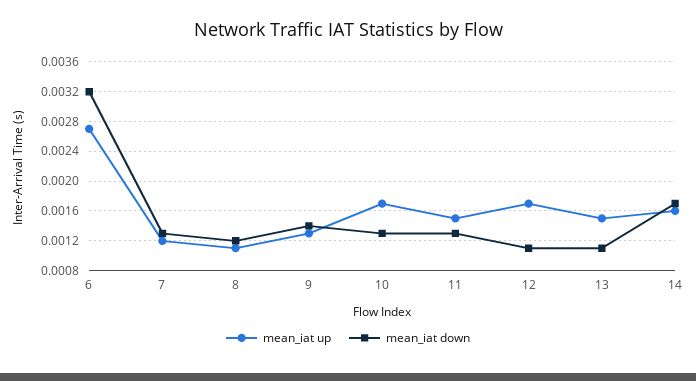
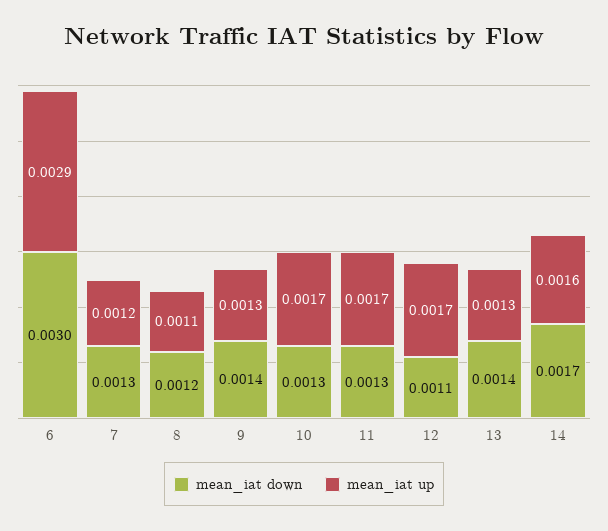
mean_iat up, 6: 0.0027 -> 0.0029
mean_iat down, 6: 0.0032 -> 0.003
mean_iat up, 11: 0.0015 -> 0.0017
mean_iat up, 13: 0.0015 -> 0.0013
mean_iat down, 13: 0.0011 -> 0.0014

